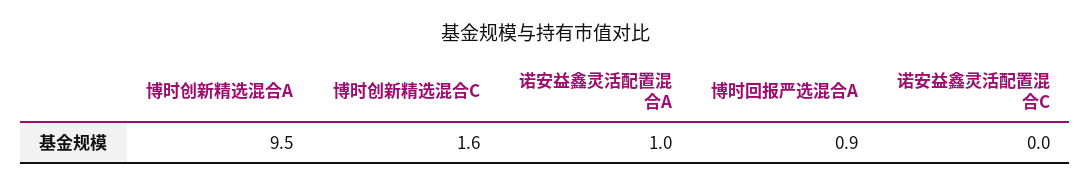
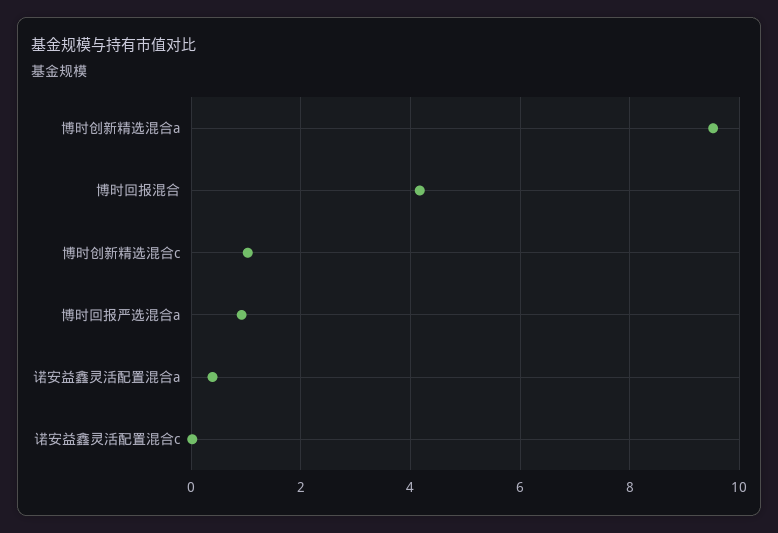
博时创新精选混合C: 1.6 -> 1
诺安益鑫灵活配置混合A: 1 -> 0.4
博时回报混合: none -> 4.2

